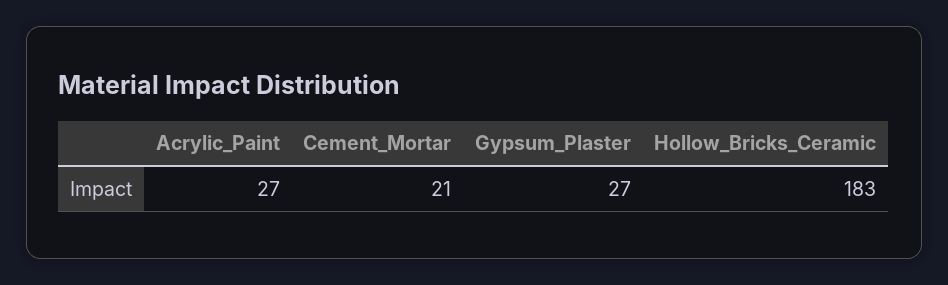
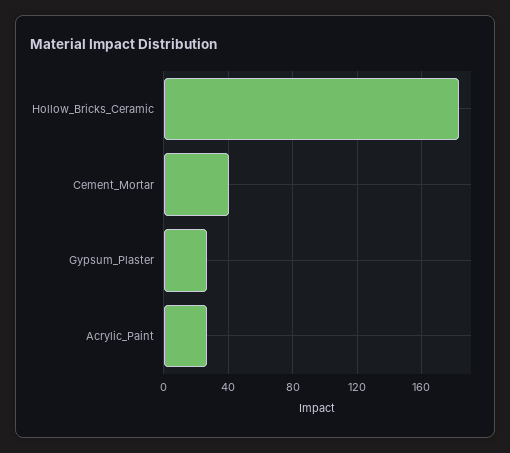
Cement_Mortar: 21 -> 40

